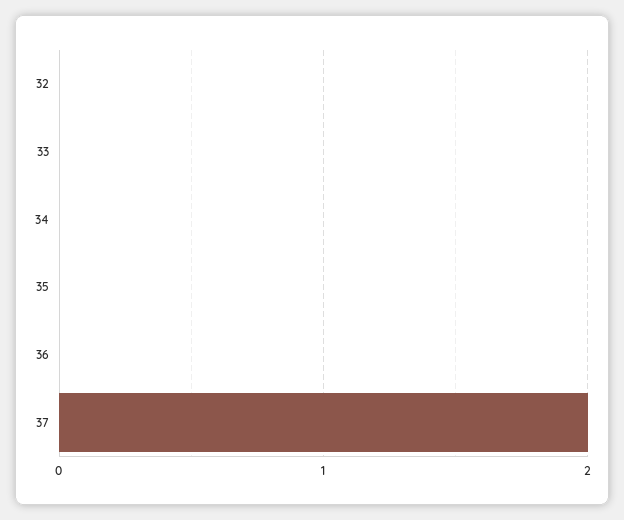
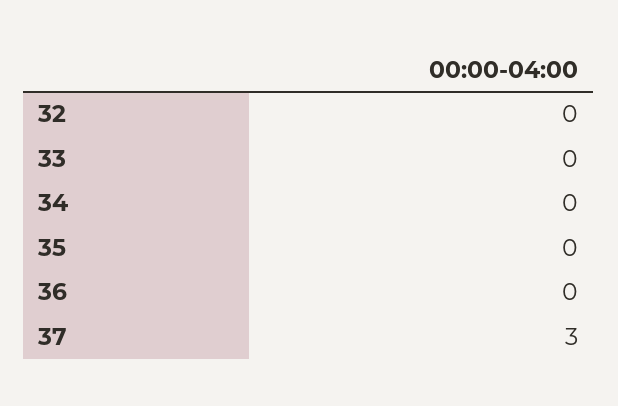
37: 2 -> 3

